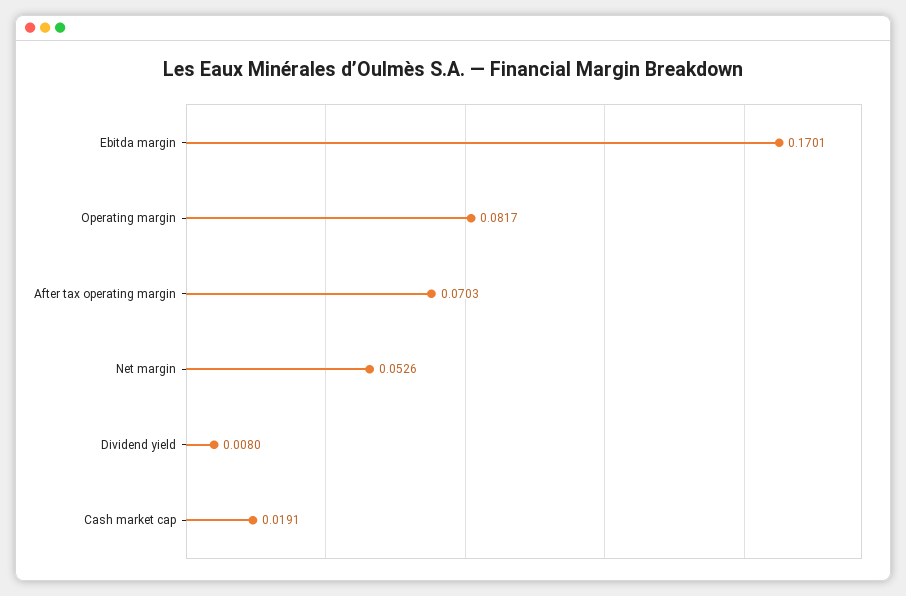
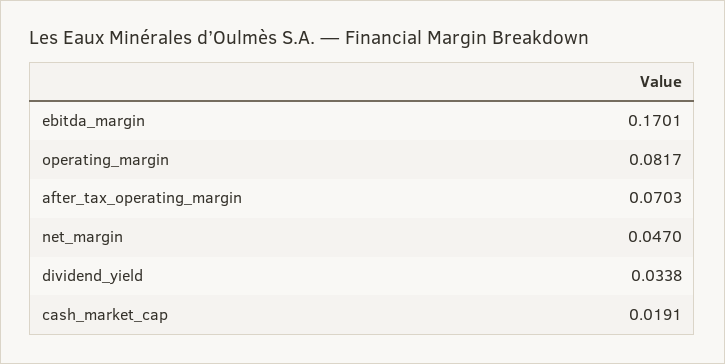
Net margin: 0.0526 -> 0.047
Dividend yield: 0.008 -> 0.0338

